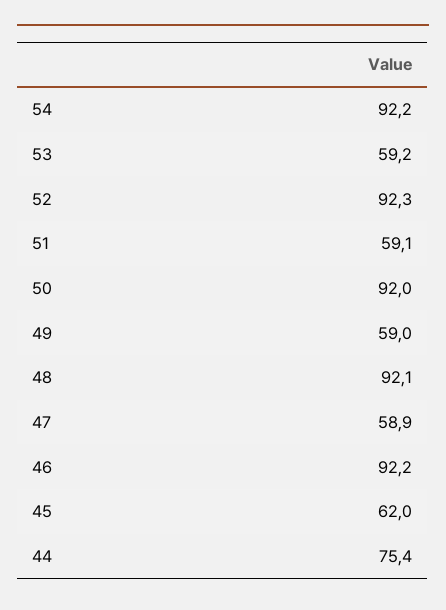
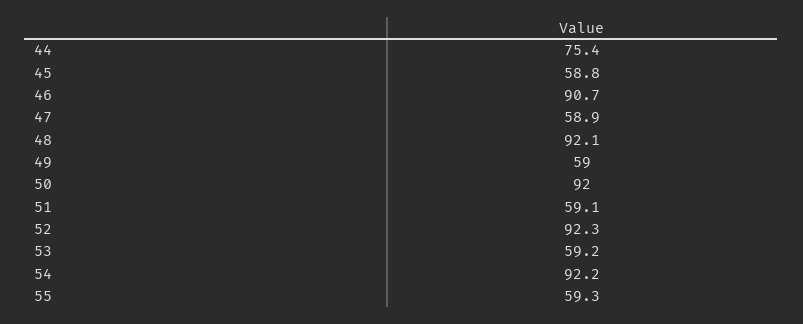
46: 92.2 -> 90.7
45: 62 -> 58.8
55: none -> 59.3

